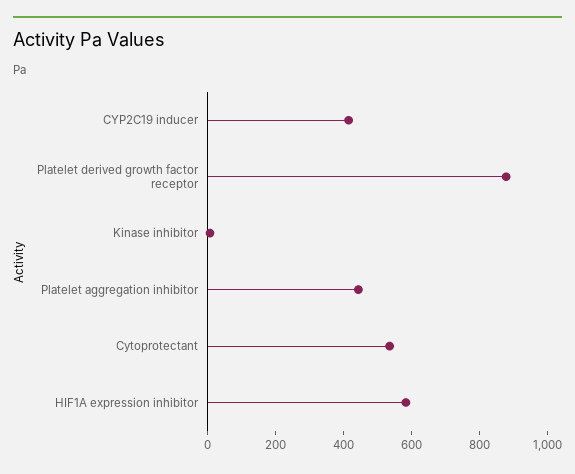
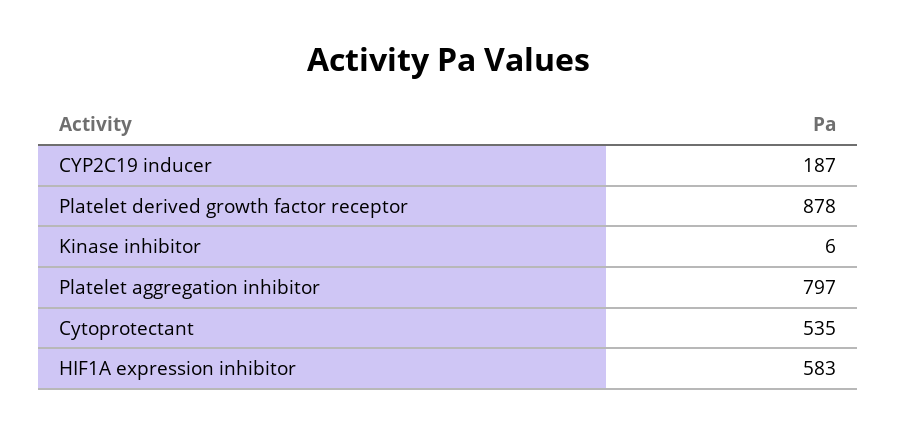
CYP2C19 inducer: 400 -> 187
Platelet aggregation inhibitor: 450 -> 797

